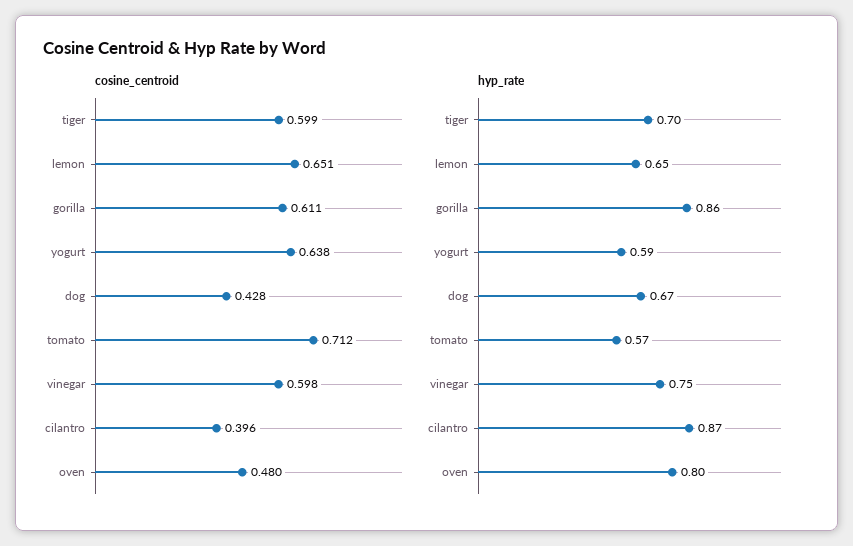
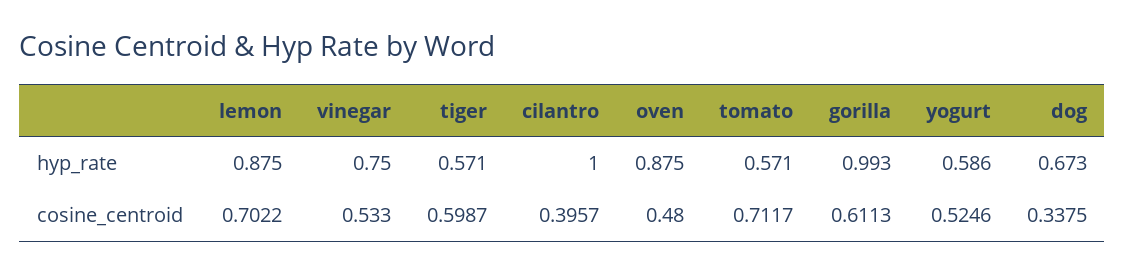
cosine_centroid, lemon: 0.651 -> 0.7022
cosine_centroid, yogurt: 0.638 -> 0.5246
cosine_centroid, dog: 0.428 -> 0.3375
cosine_centroid, vinegar: 0.598 -> 0.533
hyp_rate, tiger: 0.7 -> 0.571
hyp_rate, lemon: 0.65 -> 0.875
hyp_rate, gorilla: 0.86 -> 0.993
hyp_rate, cilantro: 0.87 -> 1
hyp_rate, oven: 0.8 -> 0.875

